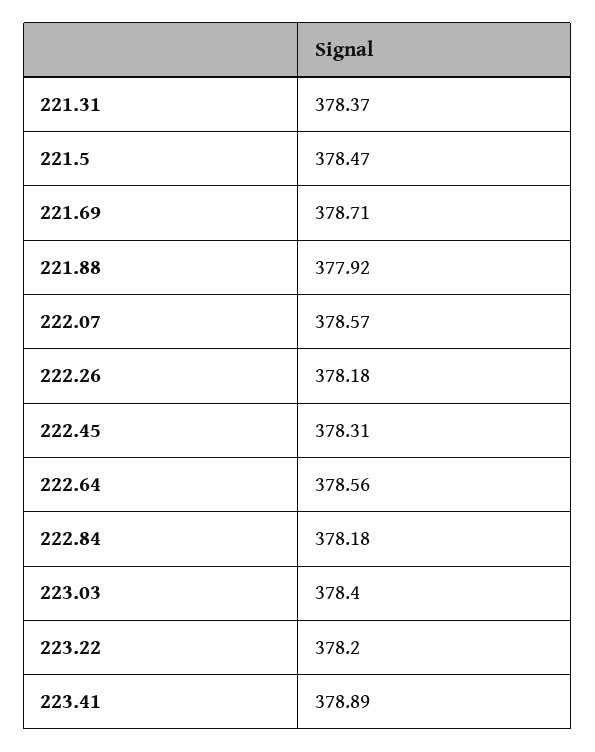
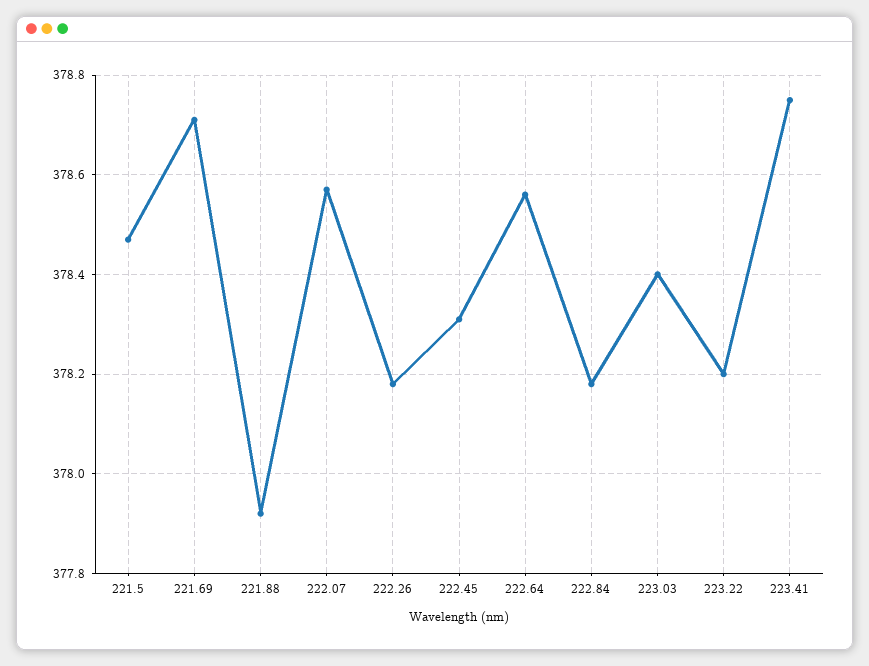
221.31: 378.37 -> none
223.41: 378.89 -> 378.75

